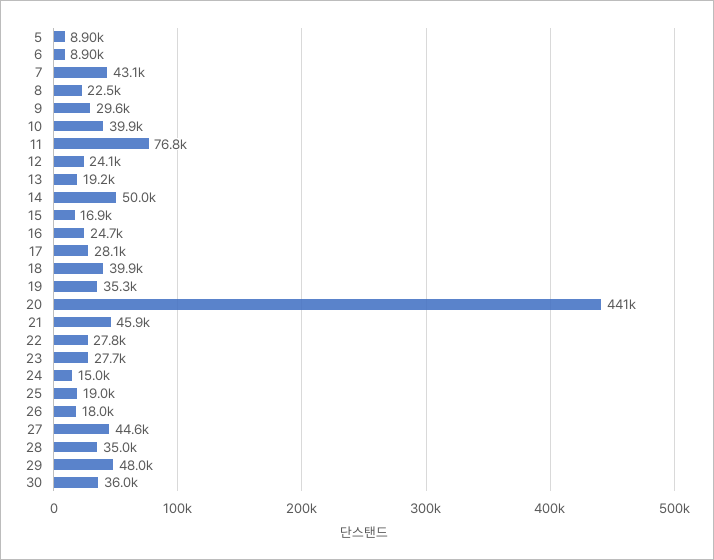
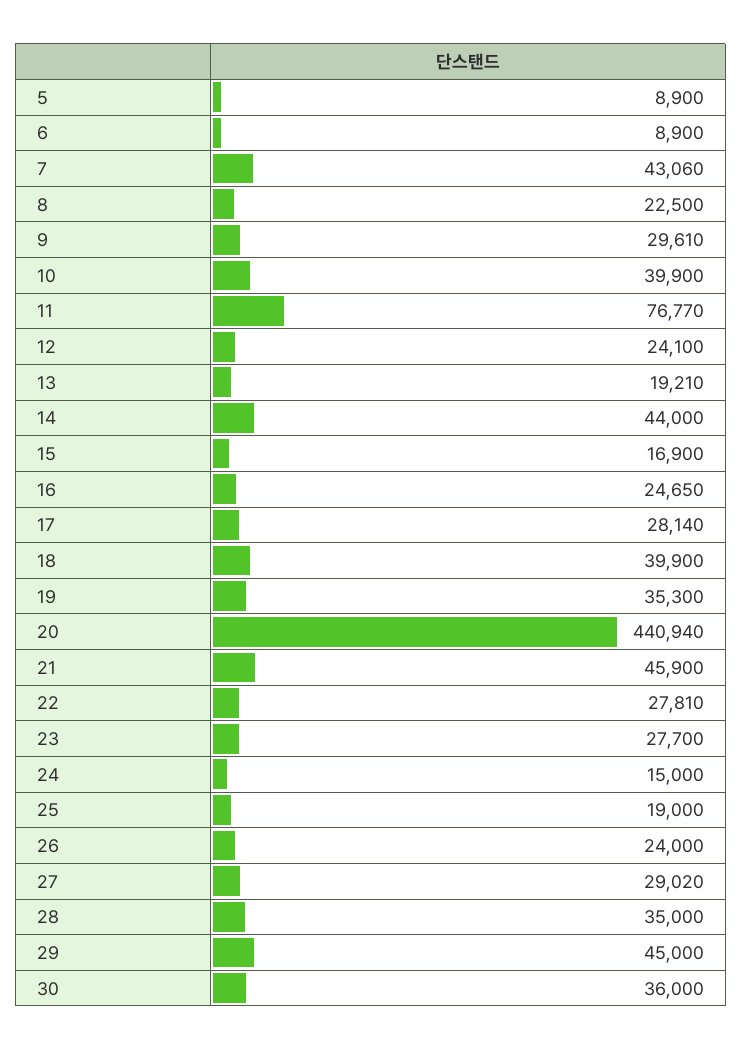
14: 50000 -> 44000
26: 18000 -> 24000
27: 44600 -> 29020
29: 48000 -> 45000

